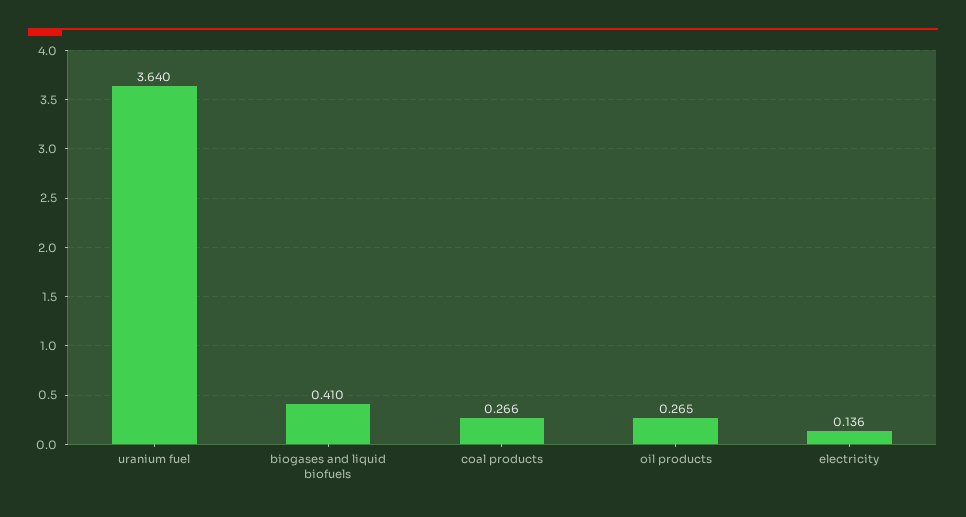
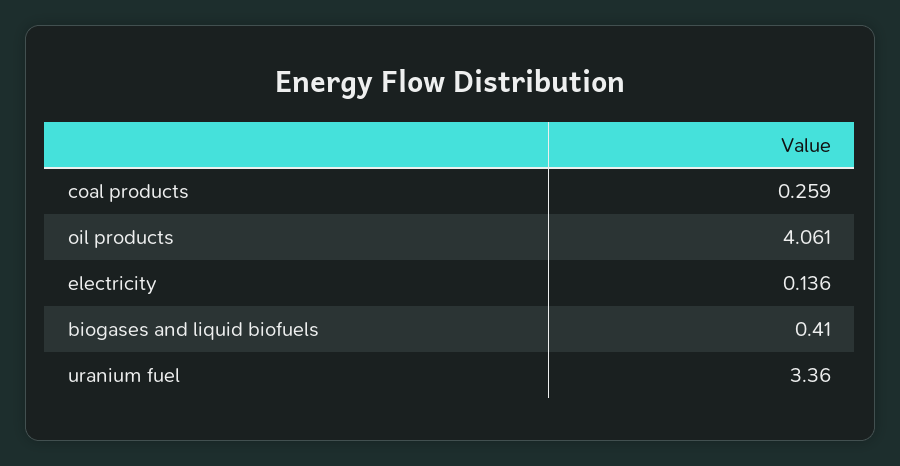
uranium fuel: 3.64 -> 3.36
coal products: 0.266 -> 0.259
oil products: 0.265 -> 4.061

